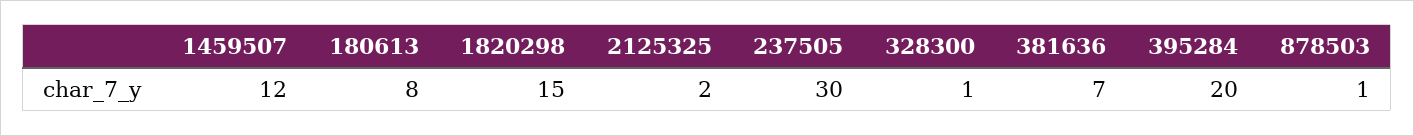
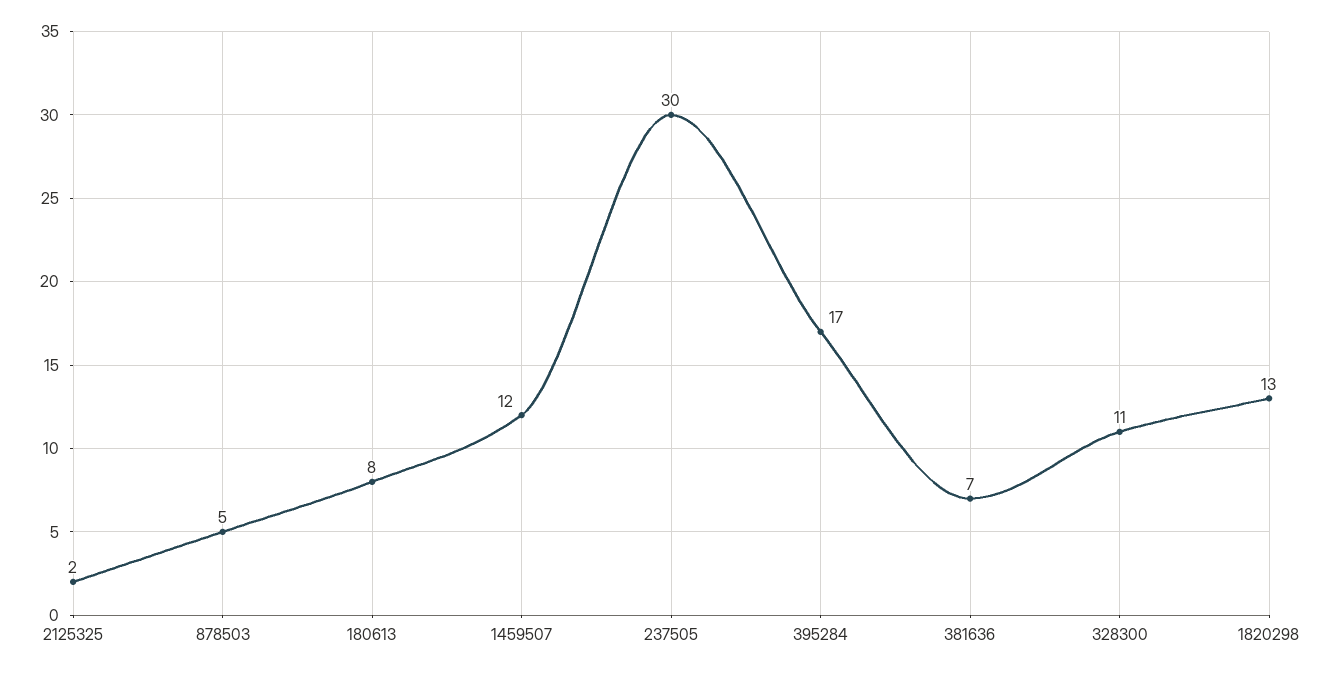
1820298: 15 -> 13
328300: 1 -> 11
395284: 20 -> 17
878503: 1 -> 5

